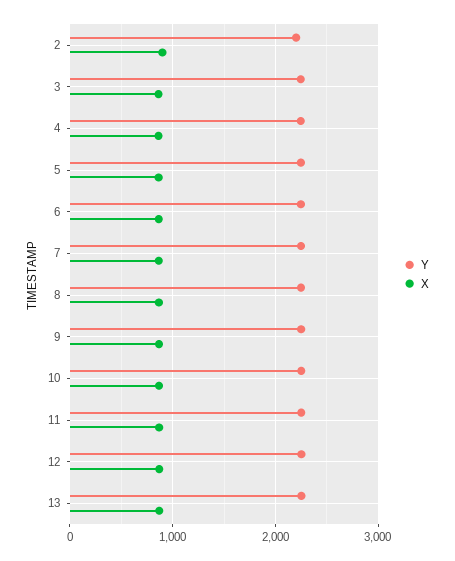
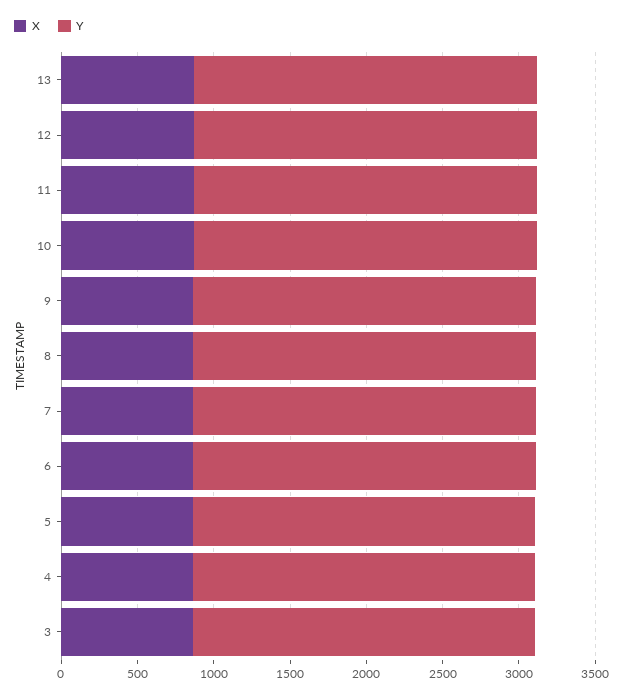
Y, 2: 2200 -> none
X, 2: 900 -> none

